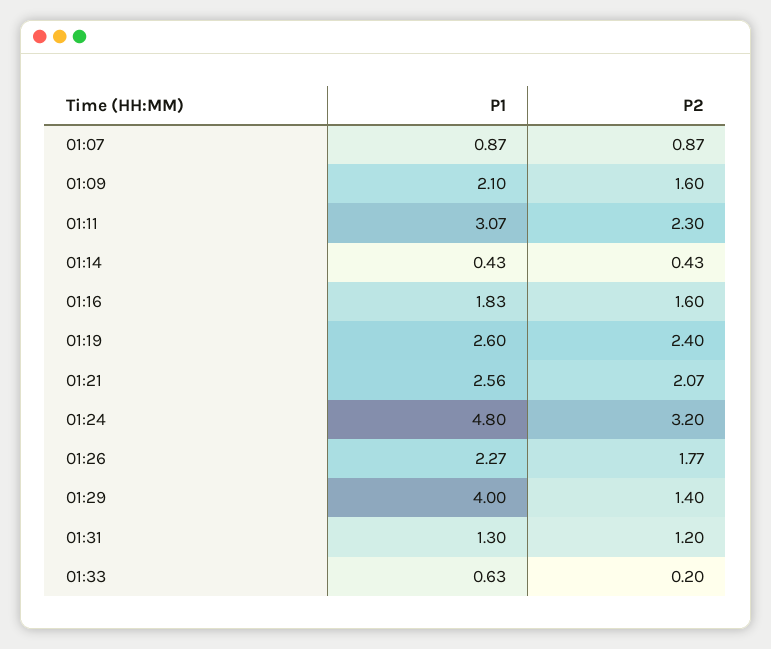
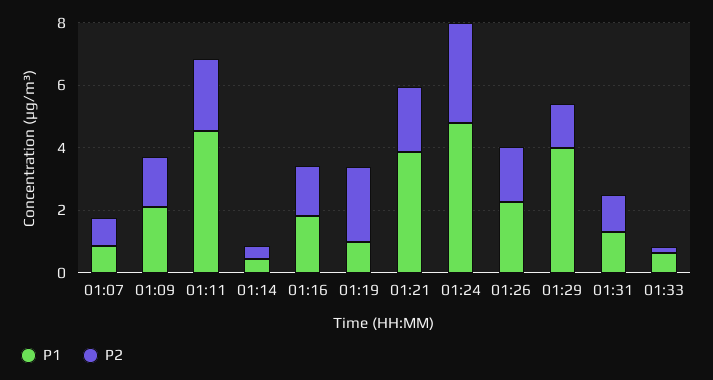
P1, 01:11: 3.07 -> 4.5
P1, 01:19: 2.6 -> 1
P1, 01:21: 2.56 -> 4

